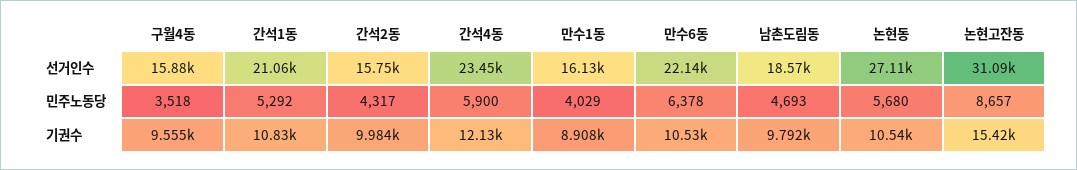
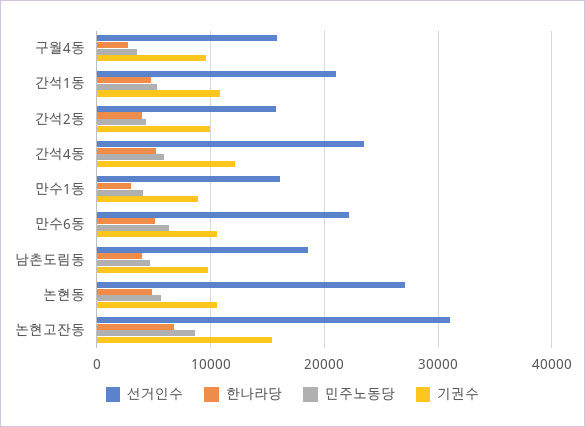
한나라당, 구월4동: none -> 3000
한나라당, 간석1동: none -> 5000
한나라당, 간석2동: none -> 4000
한나라당, 간석4동: none -> 5000
한나라당, 만수1동: none -> 3000
한나라당, 만수6동: none -> 5000
한나라당, 남촌도림동: none -> 4000
한나라당, 논현동: none -> 5000
한나라당, 논현고잔동: none -> 7000

